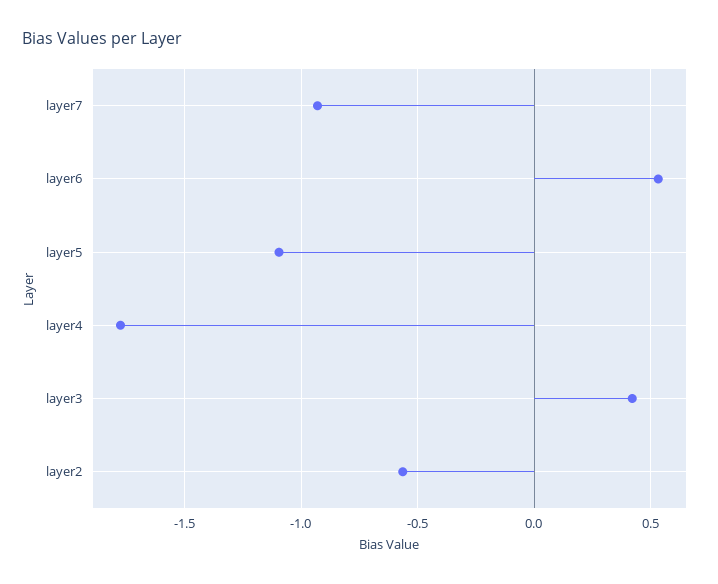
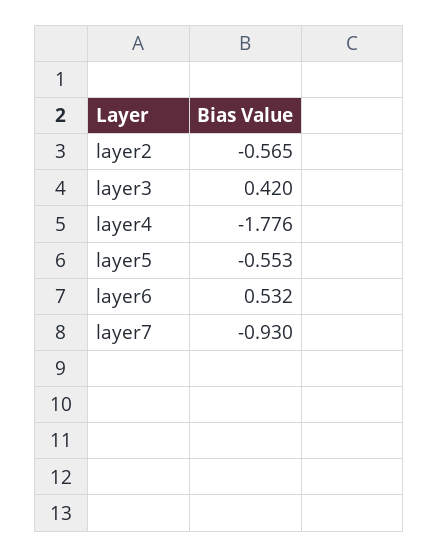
layer5: -1.1 -> -0.553

